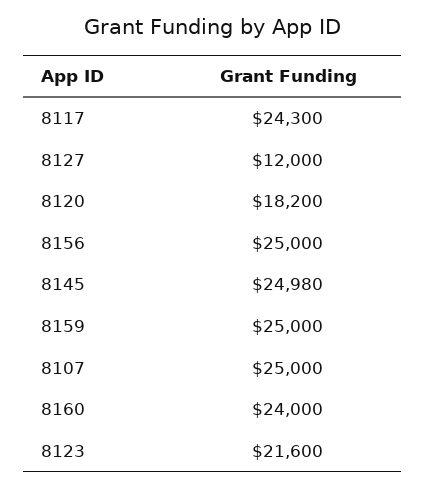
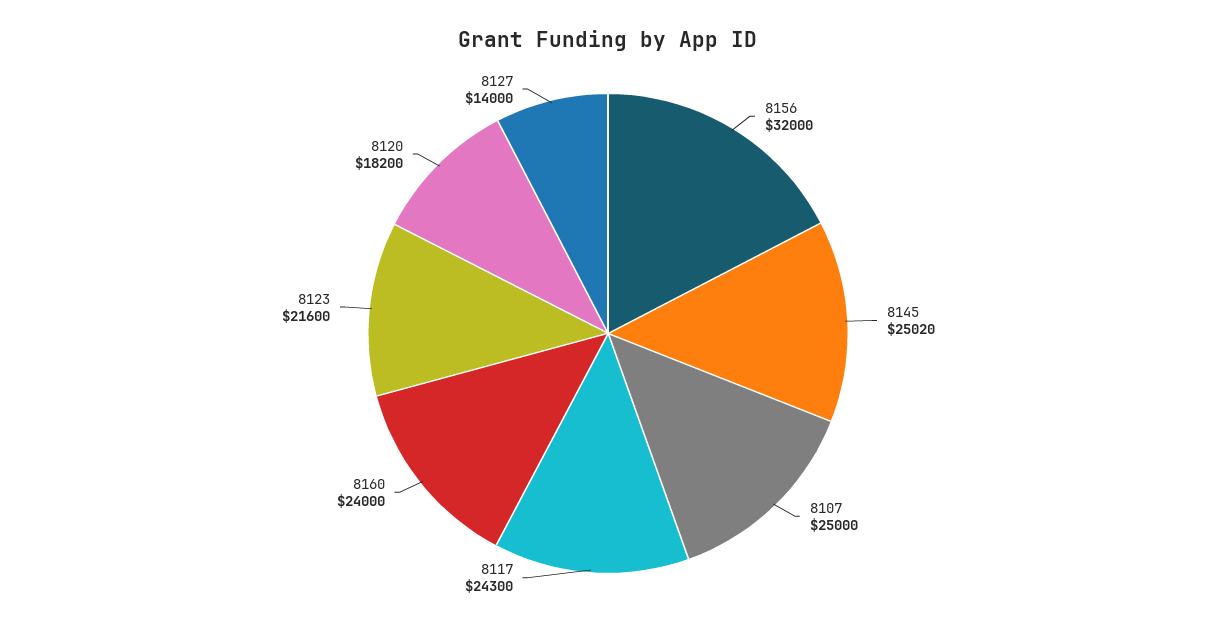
8127: 12000 -> 14000
8156: 25000 -> 32000
8145: 24980 -> 25020
8159: 25000 -> none

